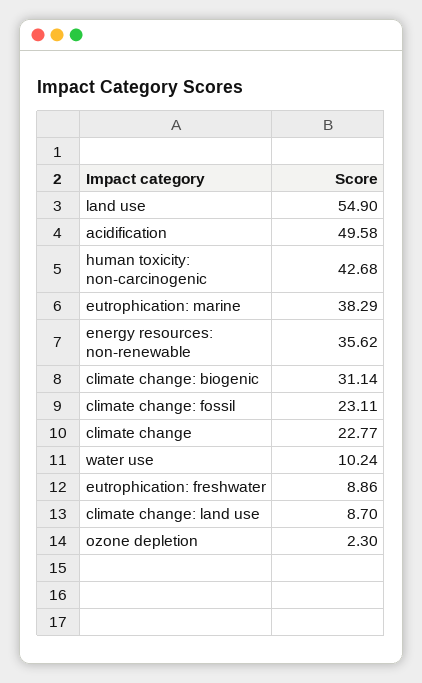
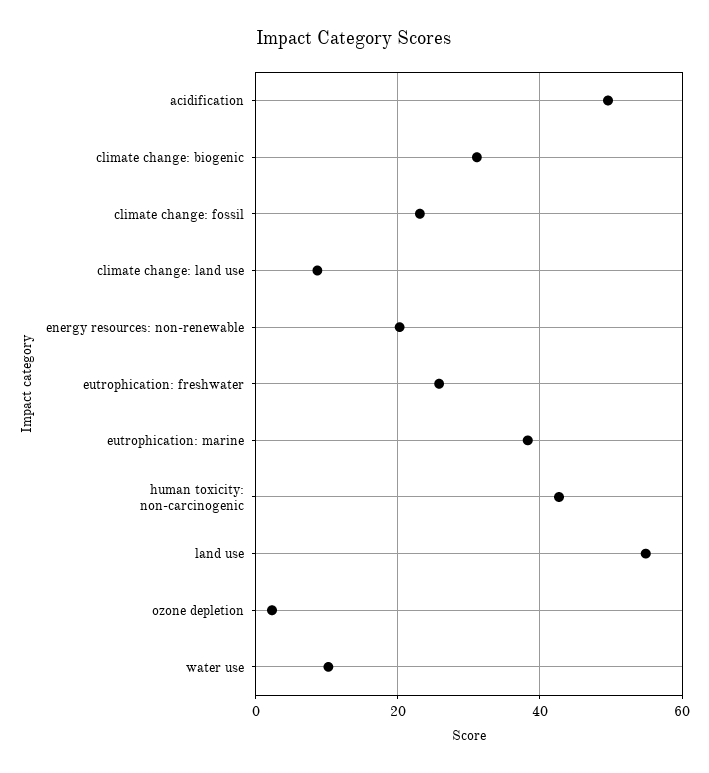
energy resources: non-renewable: 35.62 -> 20
climate change: 22.77 -> none
eutrophication: freshwater: 8.86 -> 26

